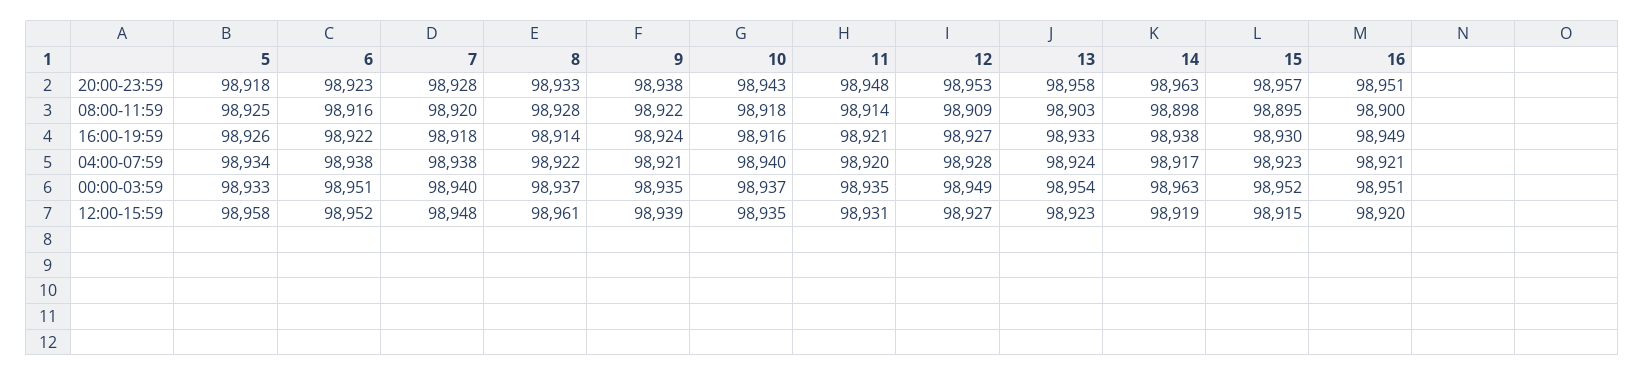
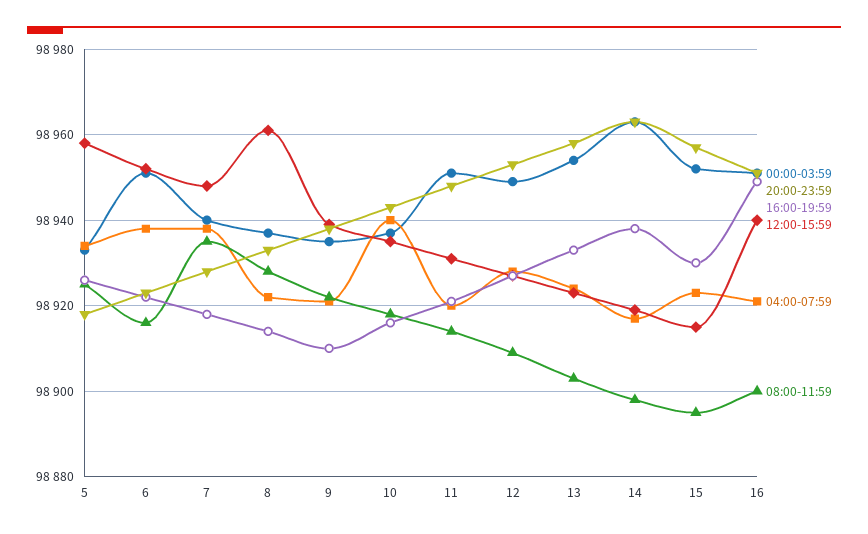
08:00-11:59, 7: 98920 -> 98935
16:00-19:59, 9: 98924 -> 98910
00:00-03:59, 11: 98935 -> 98950
12:00-15:59, 16: 98920 -> 98940

